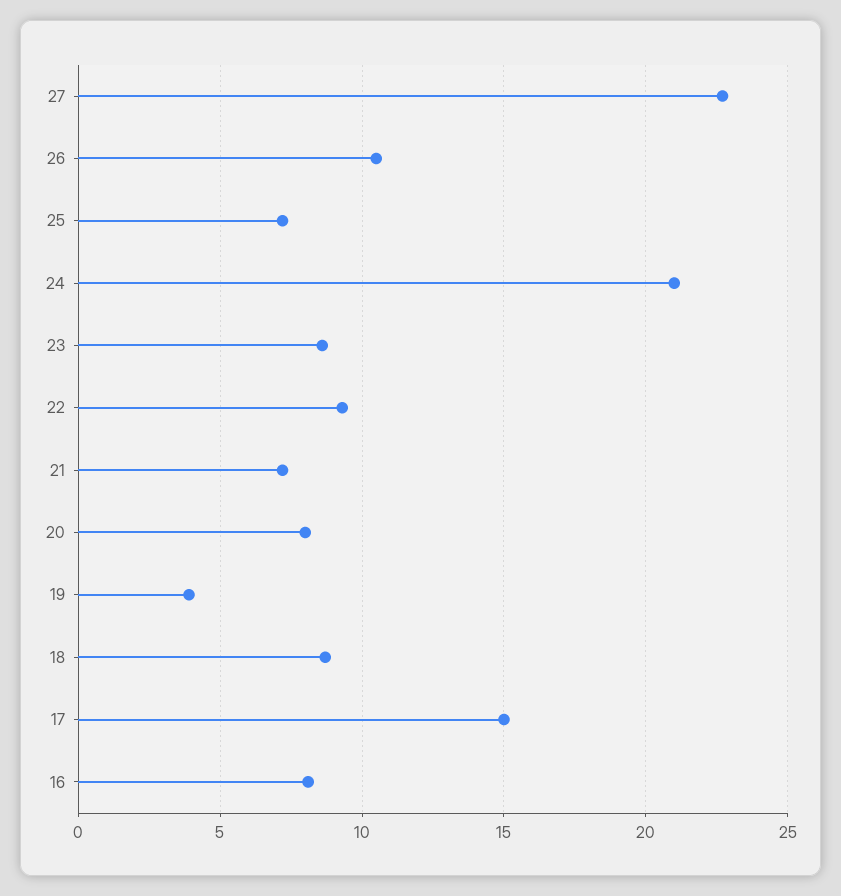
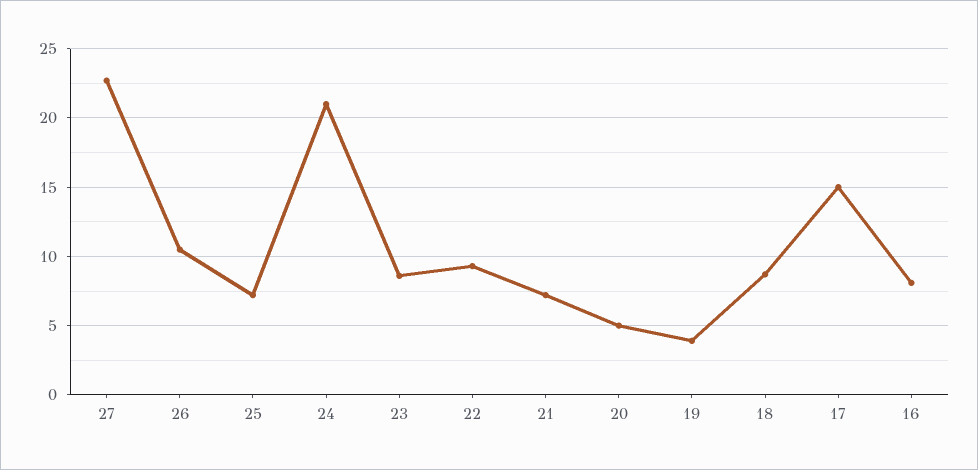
20: 8 -> 5

